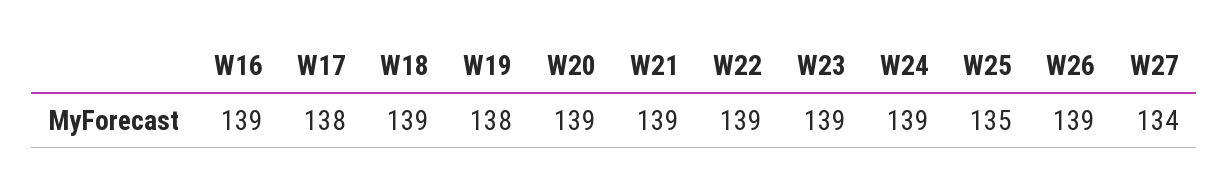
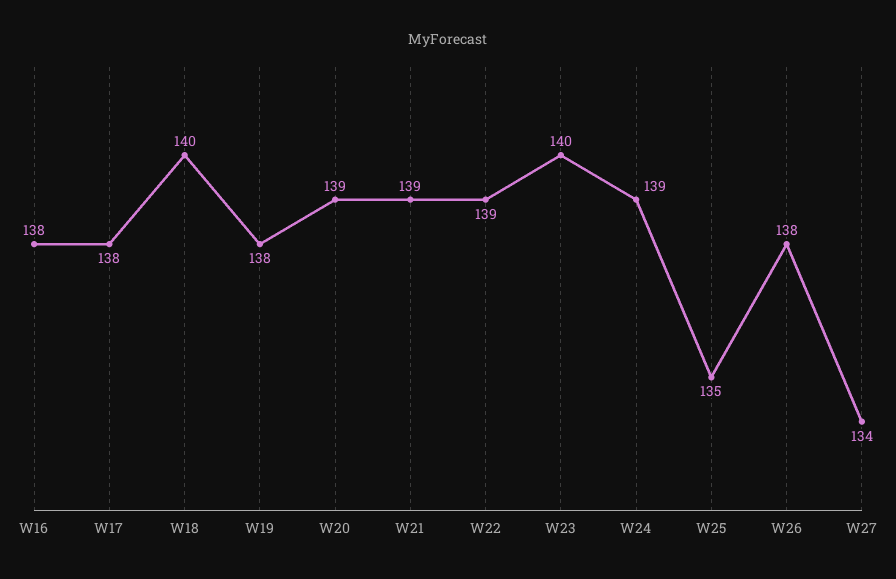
W16: 139 -> 138
W18: 139 -> 140
W23: 139 -> 140
W26: 139 -> 138

